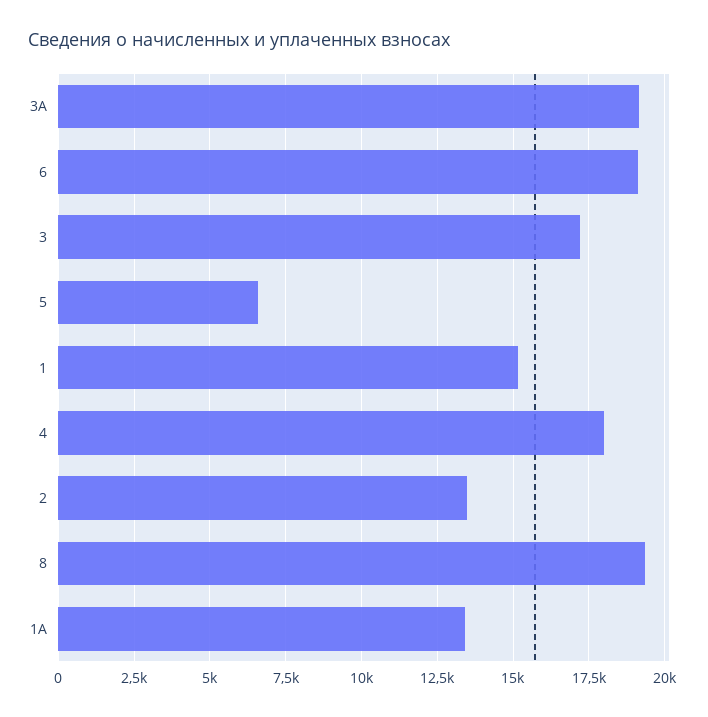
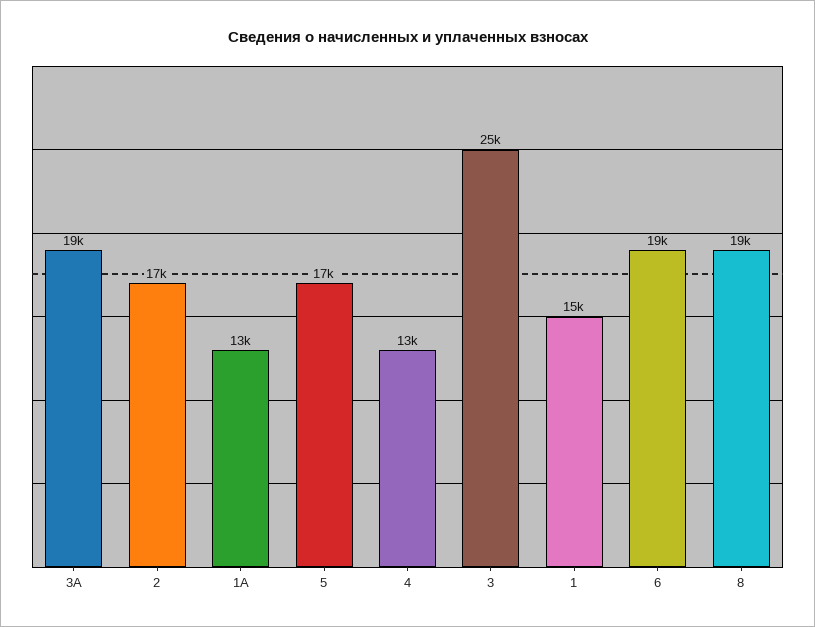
3: 17250 -> 25000
5: 6500 -> 17000
4: 18000 -> 13000
2: 13500 -> 17000

